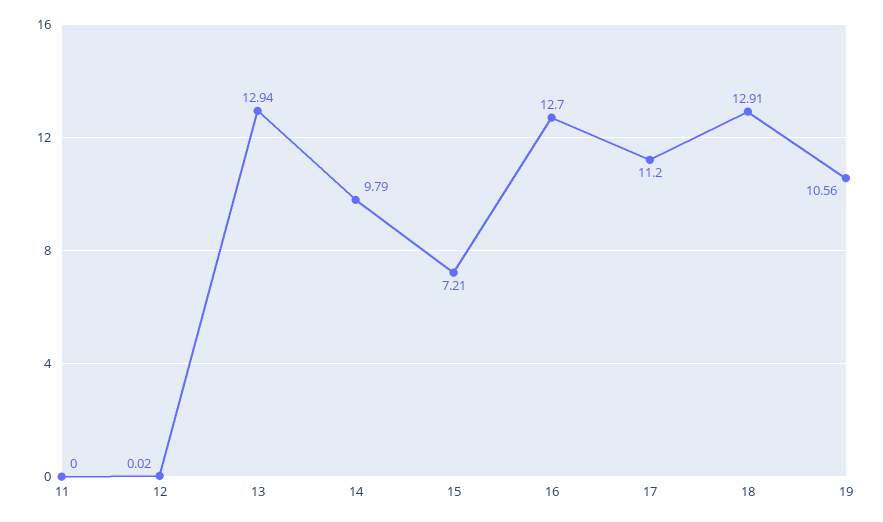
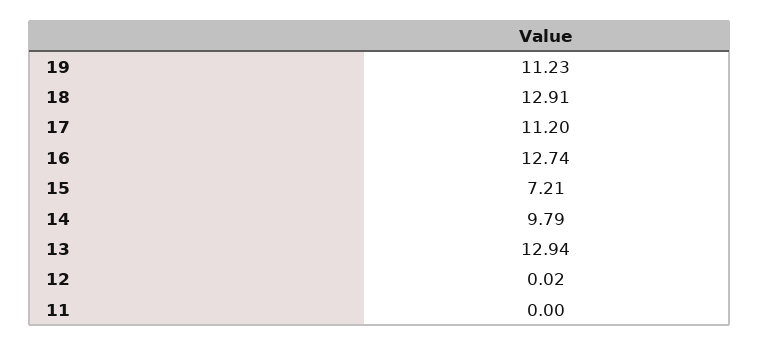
16: 12.7 -> 12.74
19: 10.56 -> 11.23

